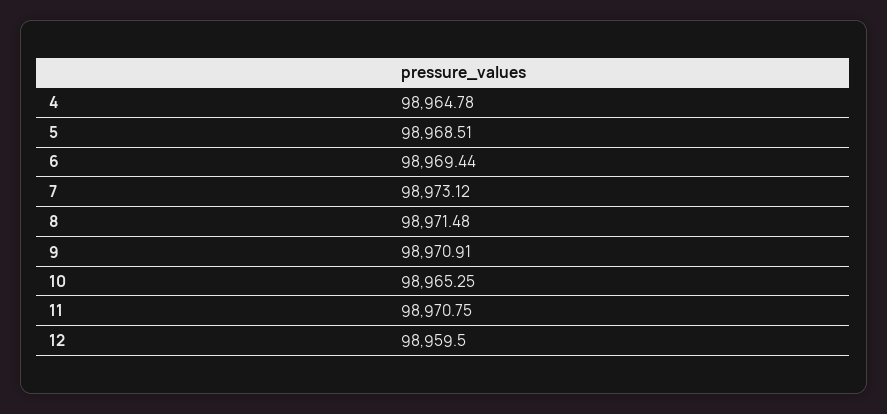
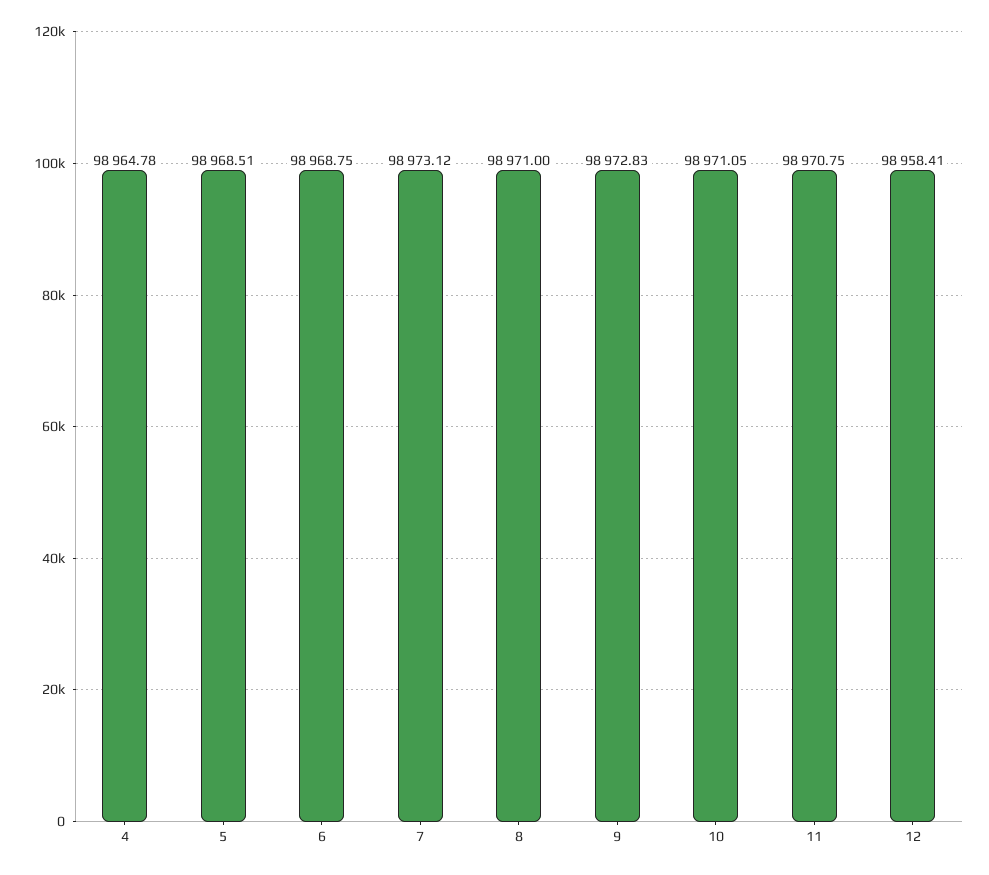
6: 98969.44 -> 98968.75
8: 98971.48 -> 98971
9: 98970.91 -> 98972.83
10: 98965.25 -> 98971.05
12: 98959.5 -> 98958.41

